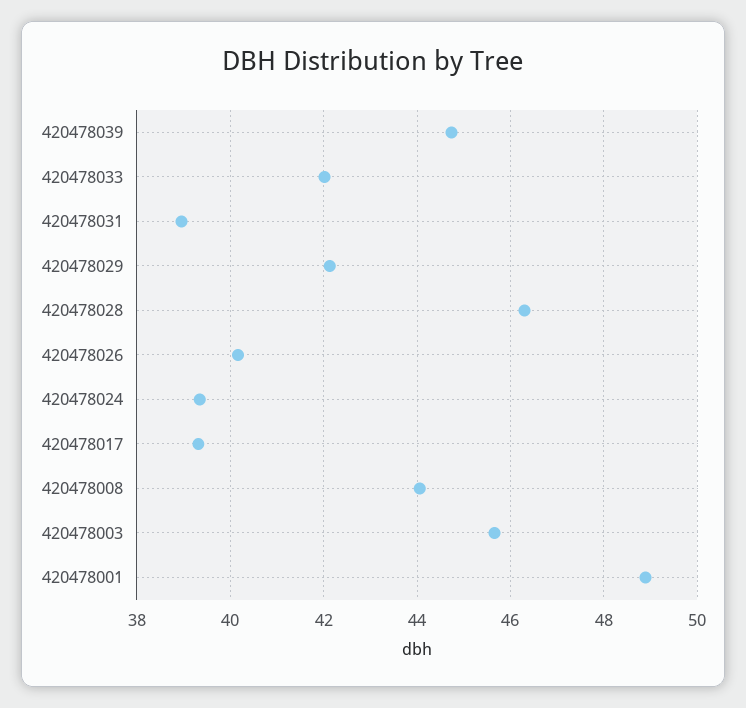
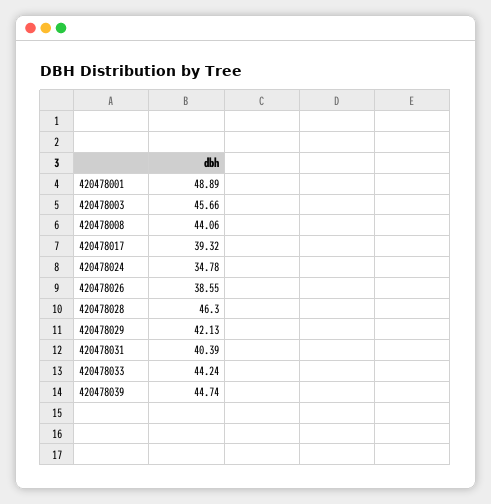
420478033: 42 -> 44.24
420478031: 39 -> 40.39
420478026: 40.2 -> 38.55
420478024: 39.4 -> 34.78

